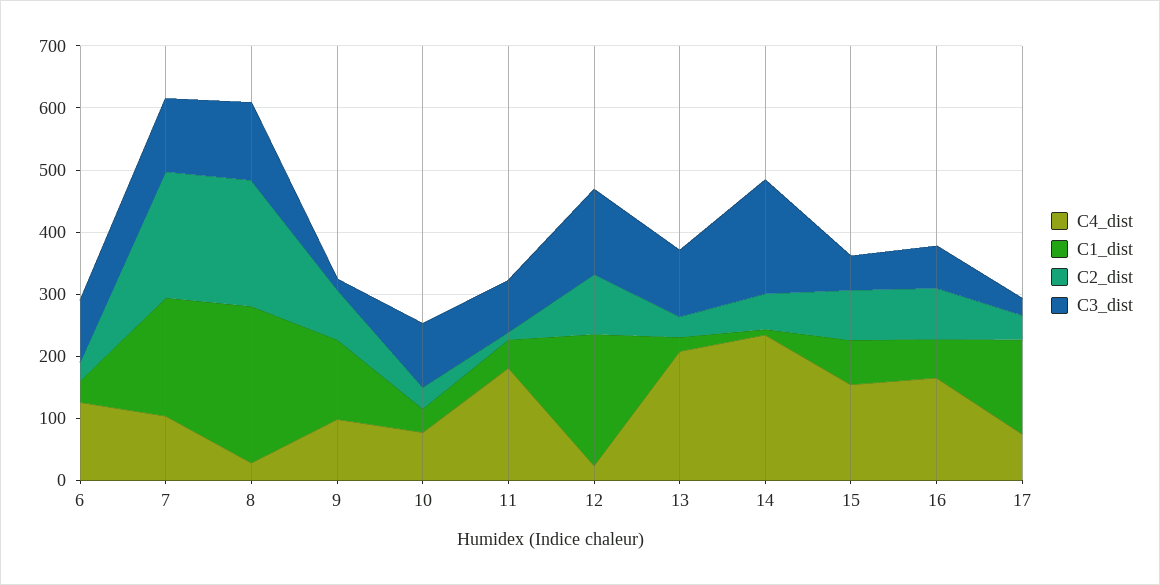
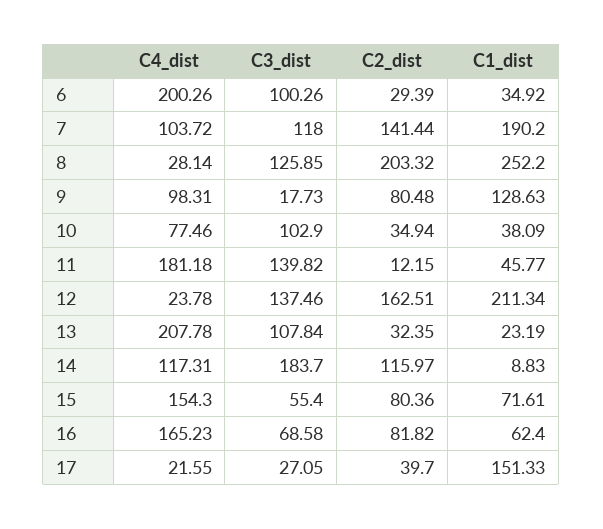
C4_dist, 6: 120 -> 200.26
C2_dist, 7: 200 -> 141.44
C3_dist, 11: 80 -> 139.82
C2_dist, 12: 100 -> 162.51
C4_dist, 14: 240 -> 117.31
C2_dist, 14: 60 -> 115.97
C4_dist, 17: 80 -> 21.55

